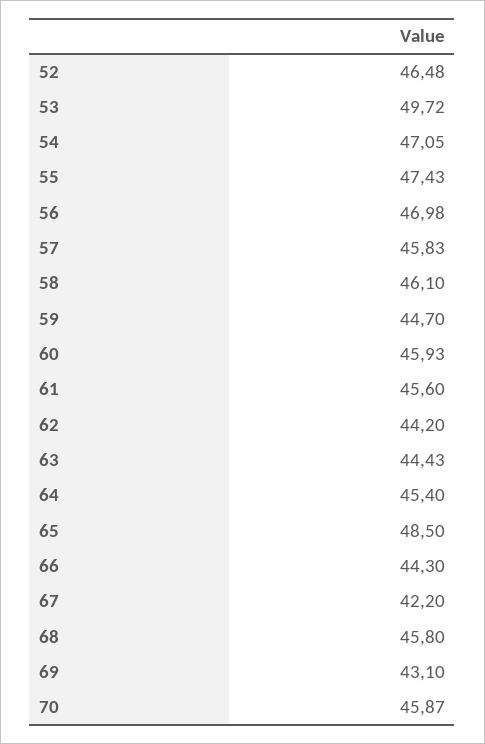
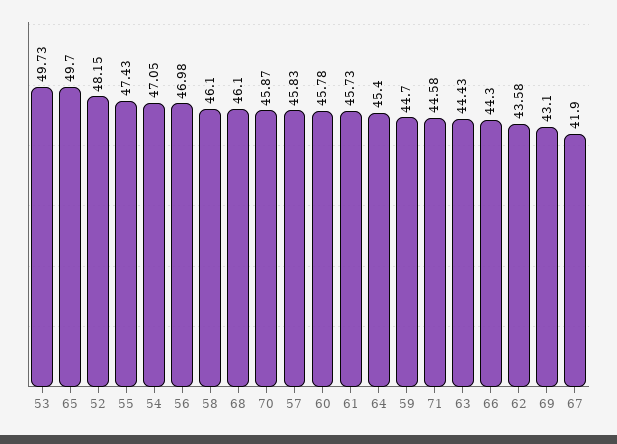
52: 46.48 -> 48.15
53: 49.72 -> 49.73
60: 45.93 -> 45.78
61: 45.6 -> 45.73
62: 44.2 -> 43.58
65: 48.5 -> 49.7
67: 42.2 -> 41.9
68: 45.8 -> 46.1
71: none -> 44.58

